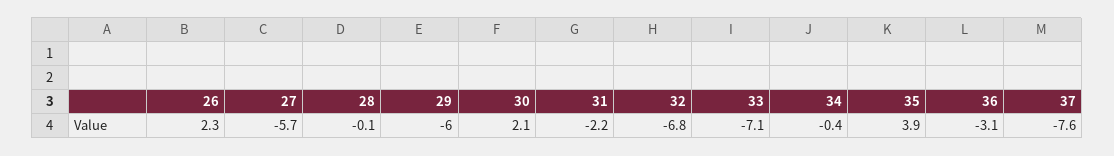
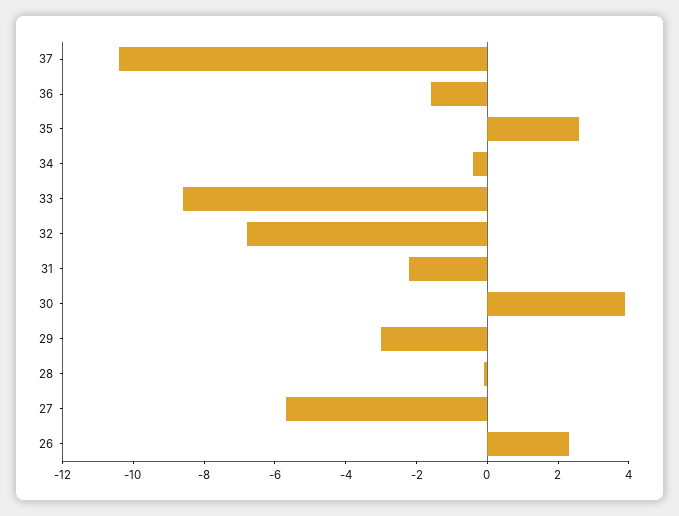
29: -6 -> -3
30: 2.1 -> 4
33: -7.1 -> -8.5
35: 3.9 -> 2.5
36: -3.1 -> -1.5
37: -7.6 -> -10.5

